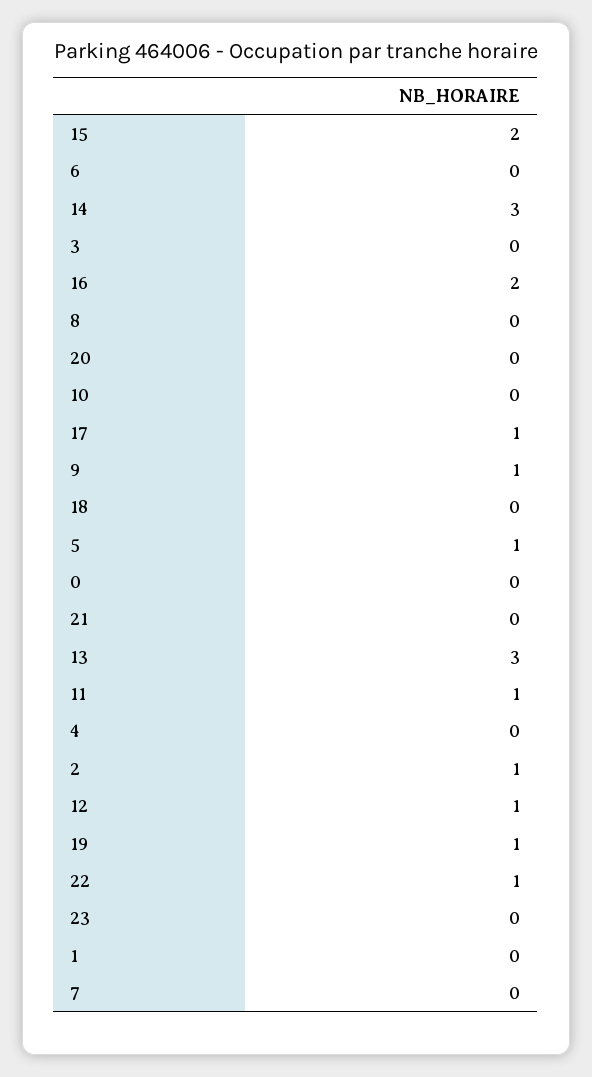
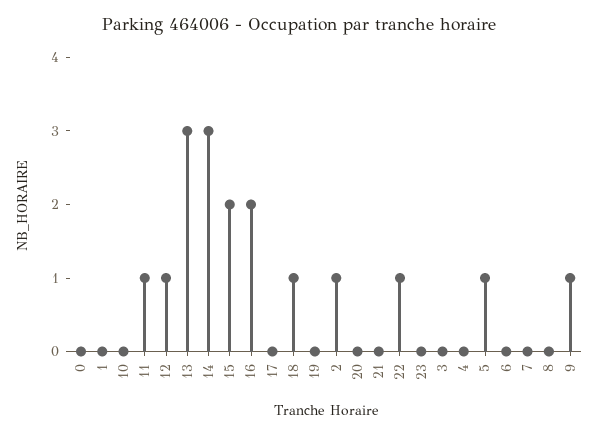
17: 1 -> 0
18: 0 -> 1
19: 1 -> 0

